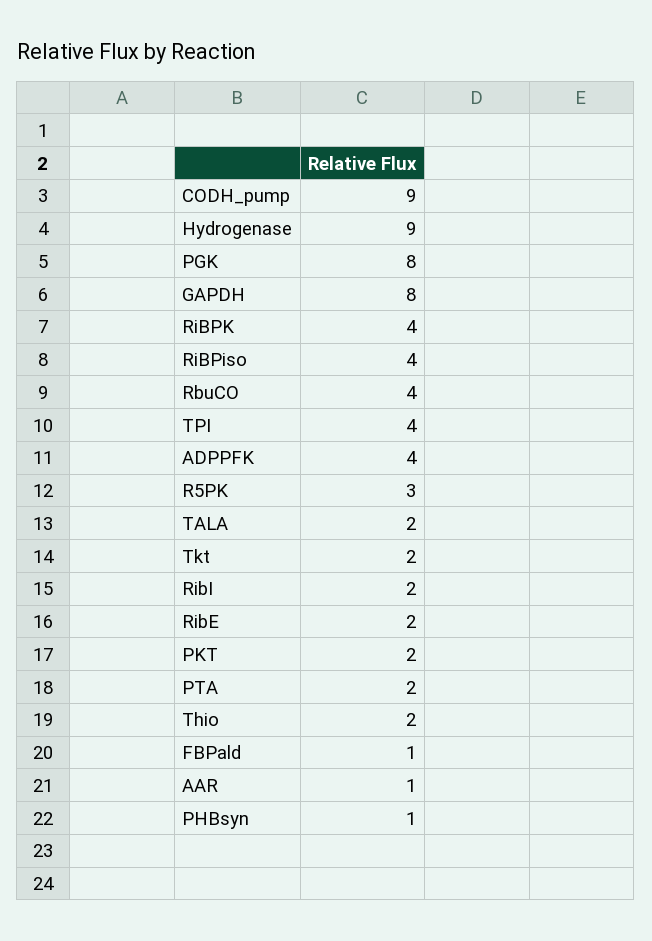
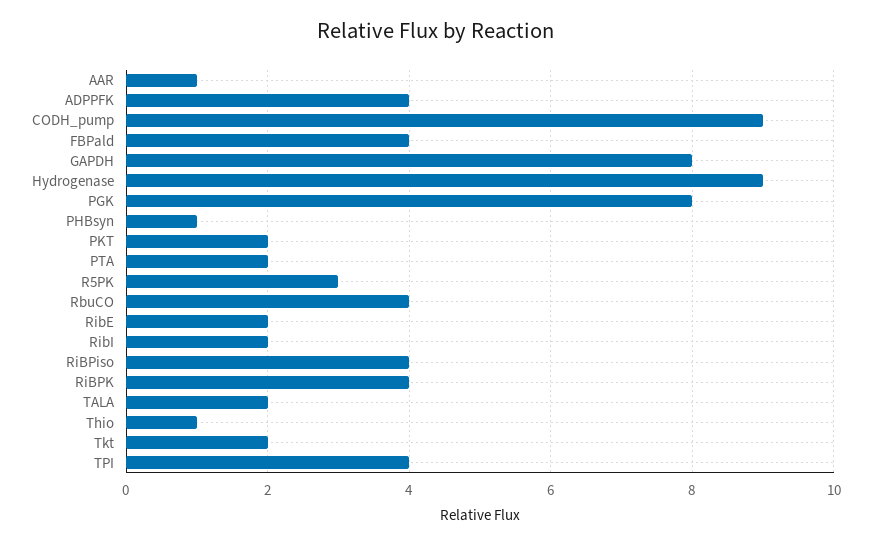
Thio: 2 -> 1
FBPald: 1 -> 4

